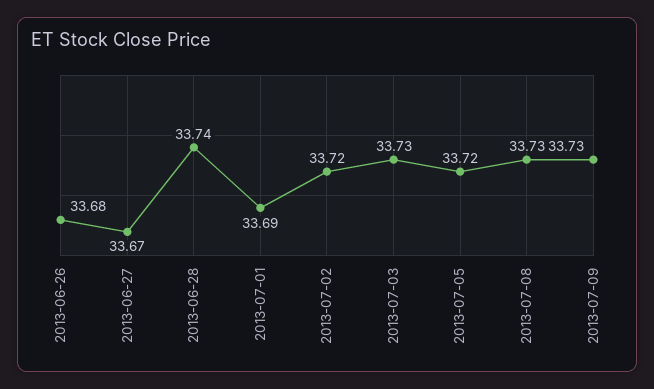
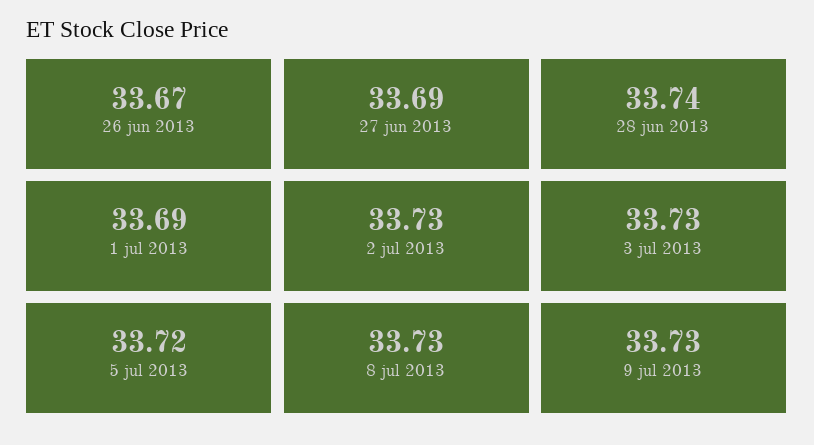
2013-06-26: 33.68 -> 33.67
2013-06-27: 33.67 -> 33.69
2013-07-02: 33.72 -> 33.73

